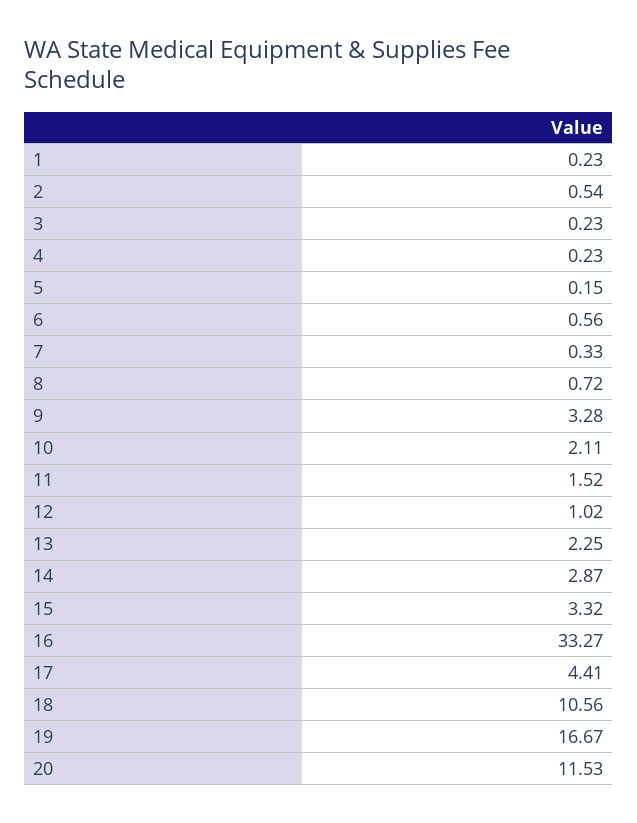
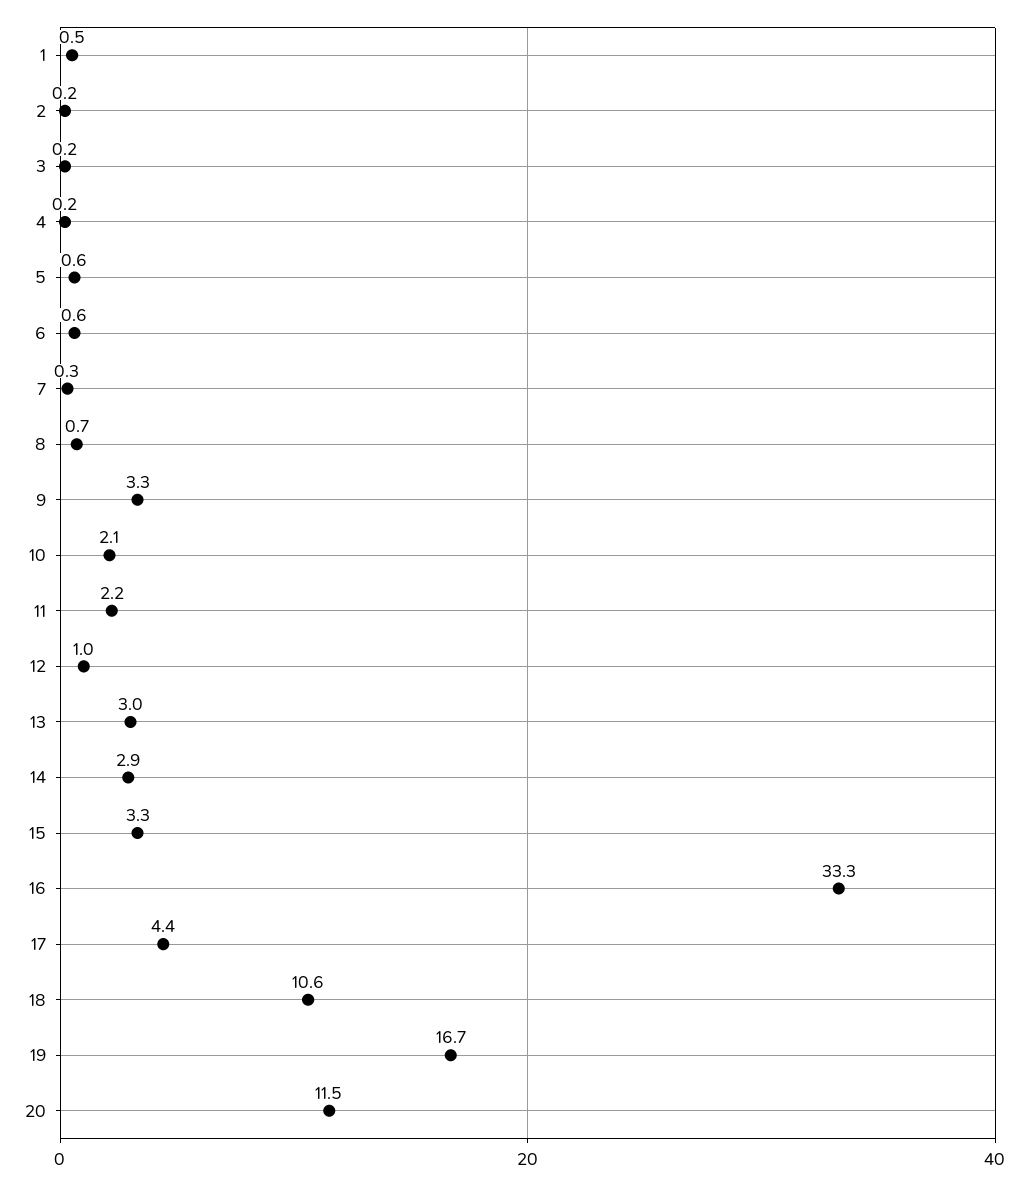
1: 0.23 -> 0.5
2: 0.54 -> 0.2
5: 0.15 -> 0.6
11: 1.52 -> 2.2
13: 2.25 -> 3

